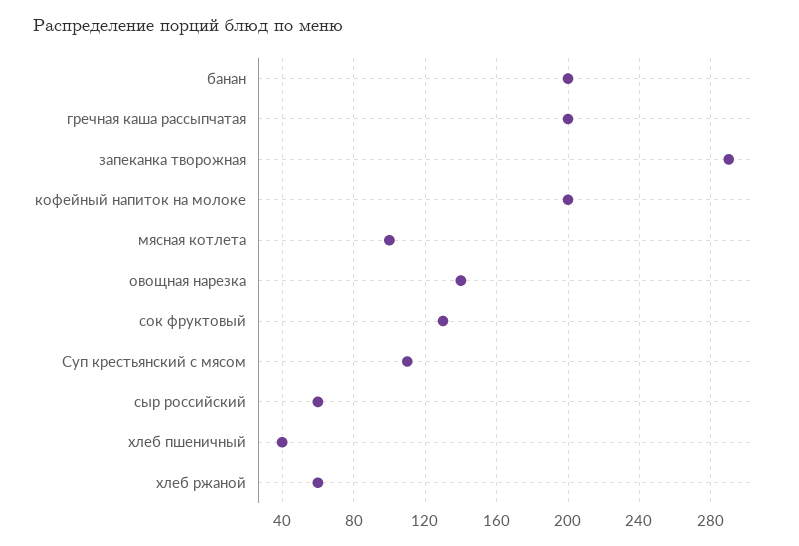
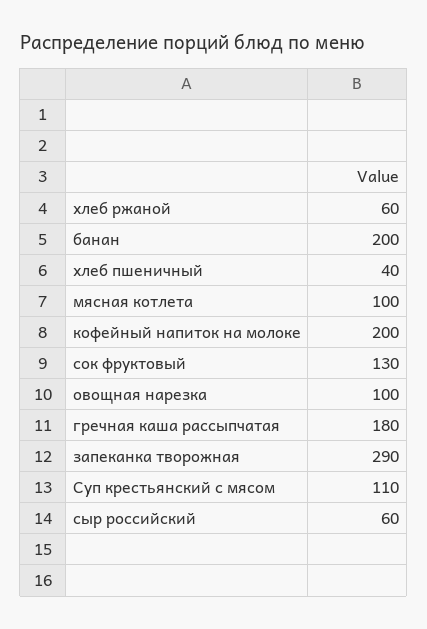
гречная каша рассыпчатая: 200 -> 180
овощная нарезка: 140 -> 100

